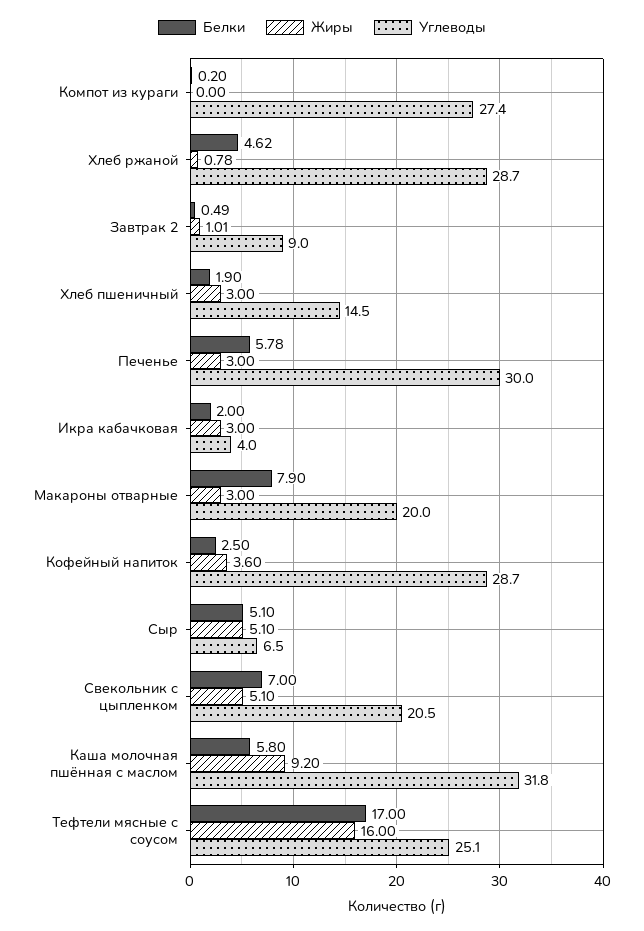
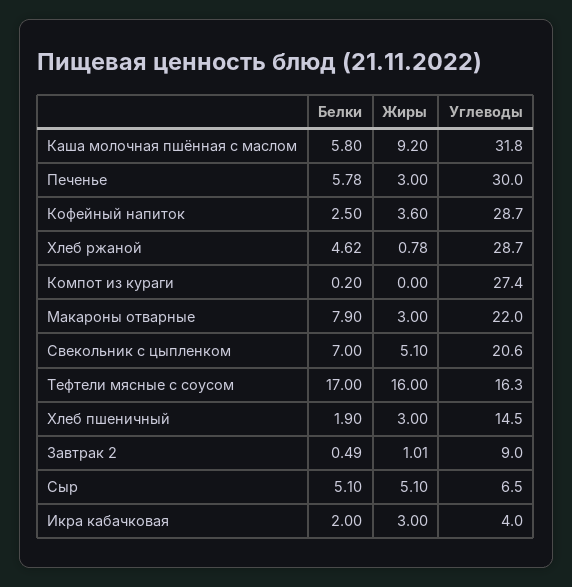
Углеводы, Макароны отварные: 20 -> 22
Углеводы, Свекольник с цыпленком: 20.5 -> 20.6
Углеводы, Тефтели мясные с соусом: 25.1 -> 16.3

